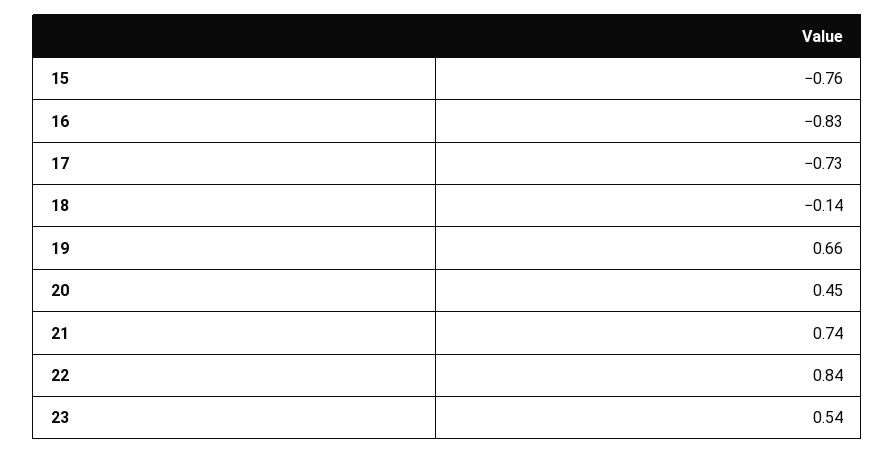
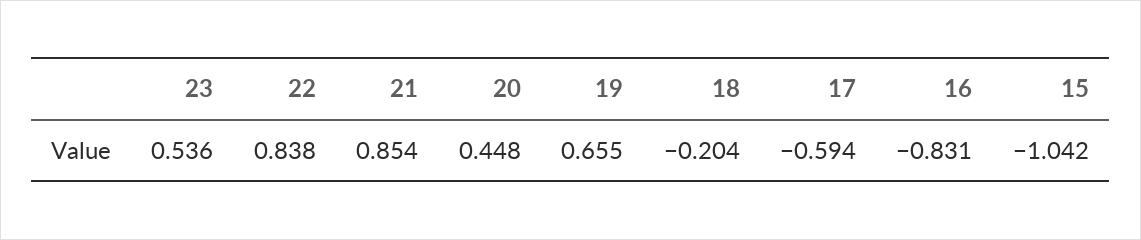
15: -0.76 -> -1.042
17: -0.73 -> -0.594
18: -0.14 -> -0.204
21: 0.74 -> 0.854

